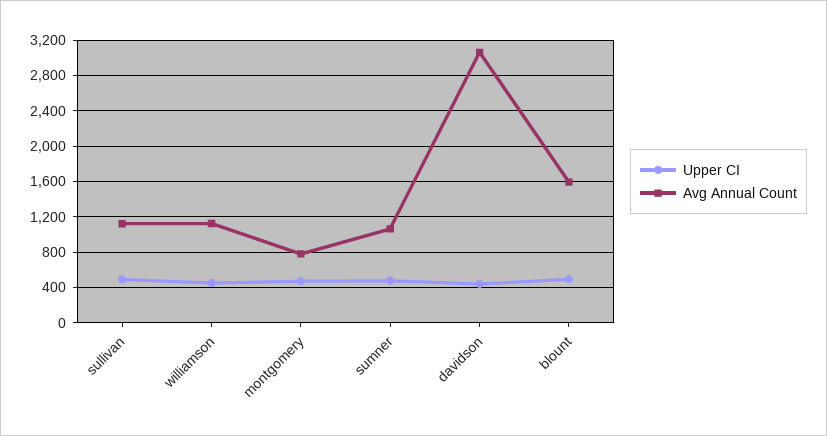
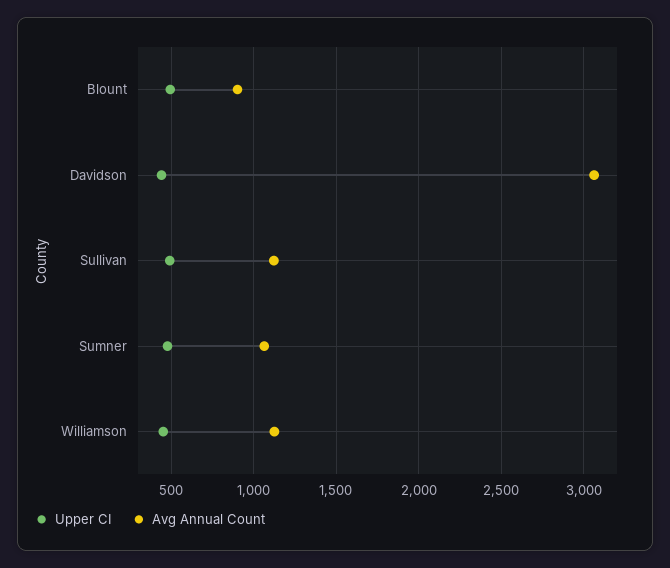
Upper CI, montgomery: 500 -> none
Avg Annual Count, montgomery: 800 -> none
Avg Annual Count, blount: 1600 -> 900

